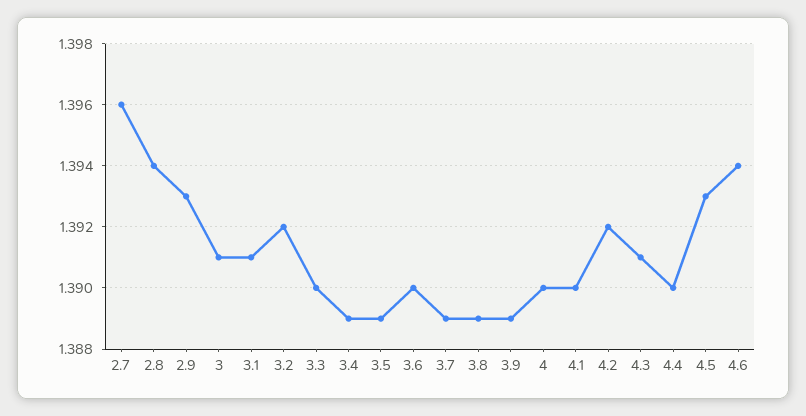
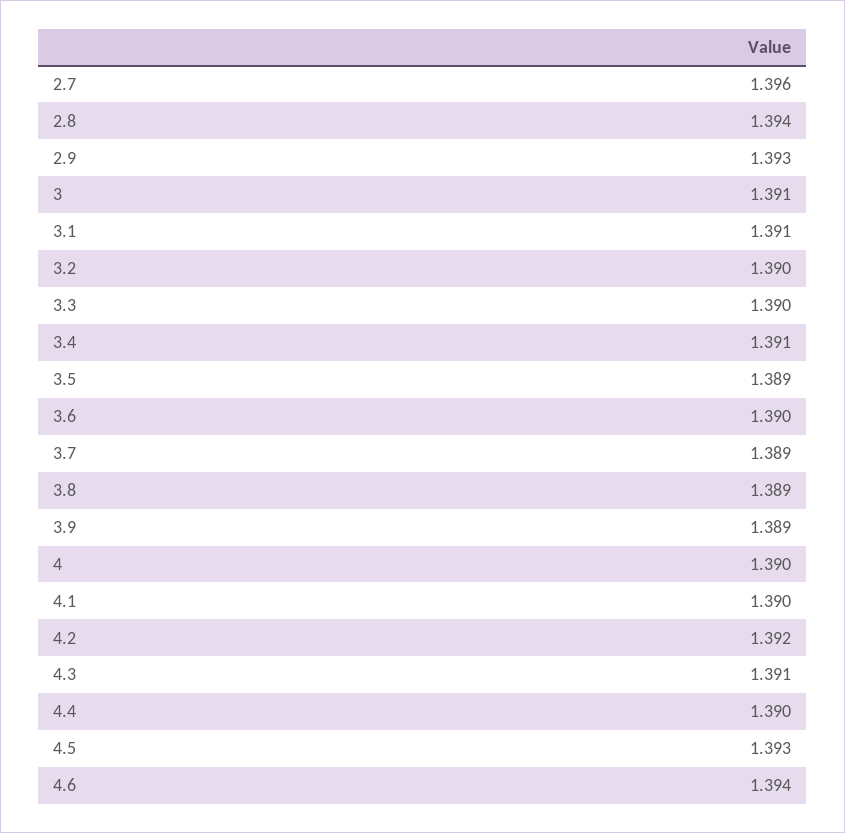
3.2: 1.392 -> 1.39
3.4: 1.389 -> 1.391

